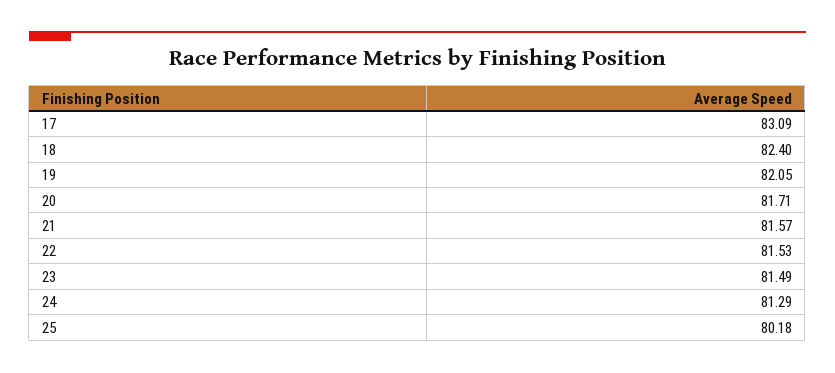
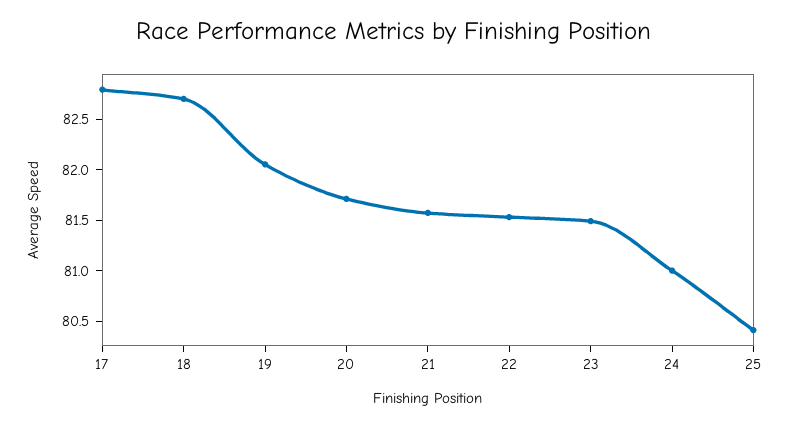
17: 83.09 -> 82.8
18: 82.4 -> 82.7
24: 81.29 -> 81
25: 80.18 -> 80.4

